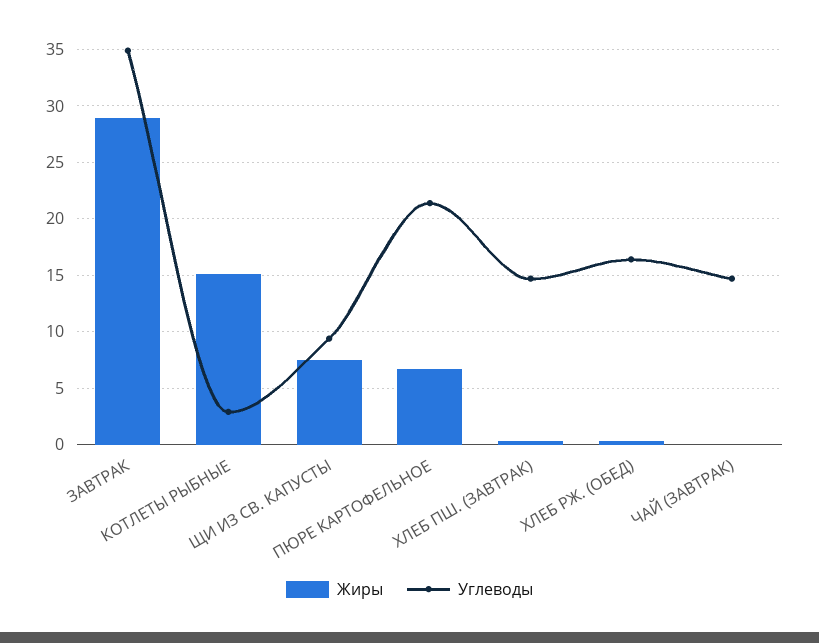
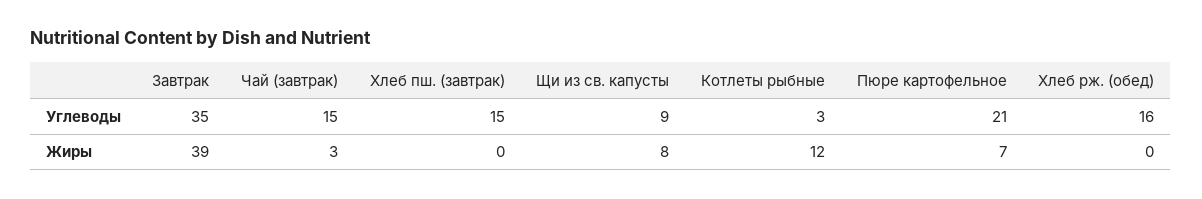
Жиры, ЗАВТРАК: 29 -> 39
Жиры, КОТЛЕТЫ РЫБНЫЕ: 15 -> 12
Жиры, ЧАЙ (ЗАВТРАК): 0 -> 3

